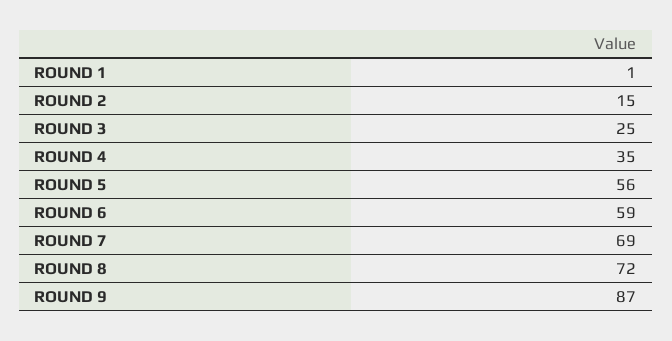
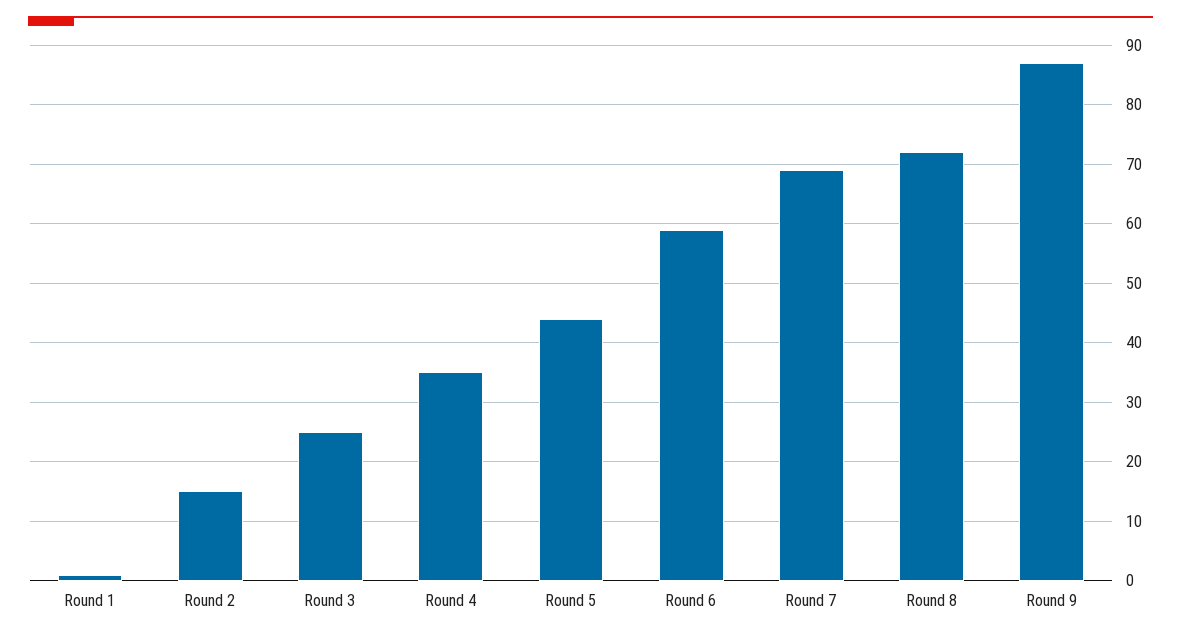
ROUND 5: 56 -> 45

